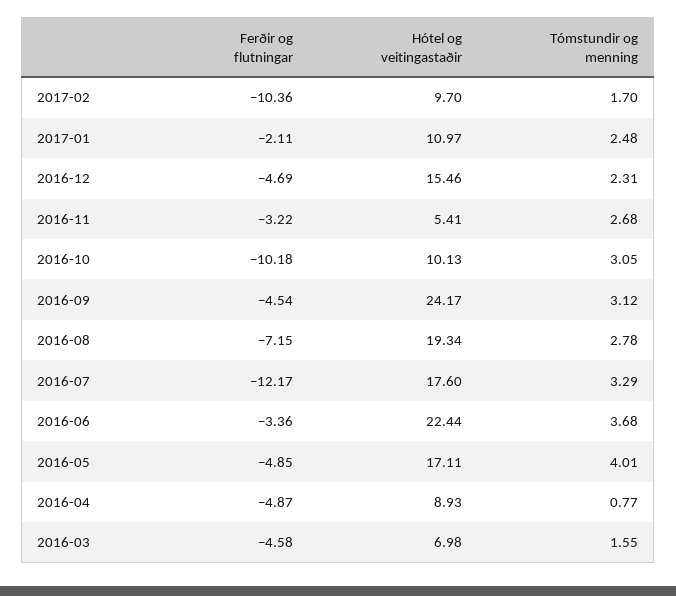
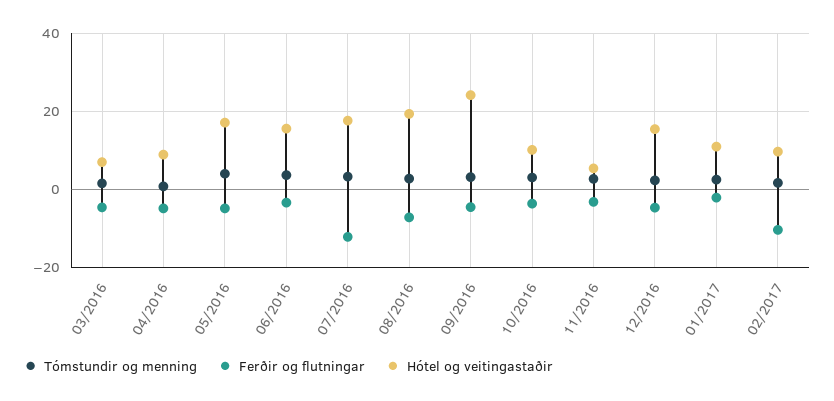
Ferðir og flutningar, 2016-10: -10.18 -> -4
Hótel og veitingastaðir, 2016-06: 22.44 -> 16

